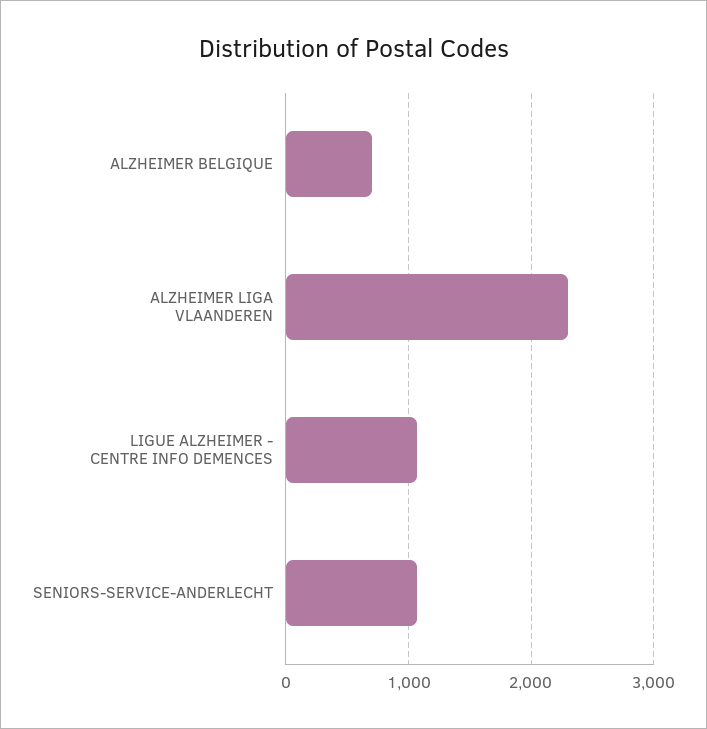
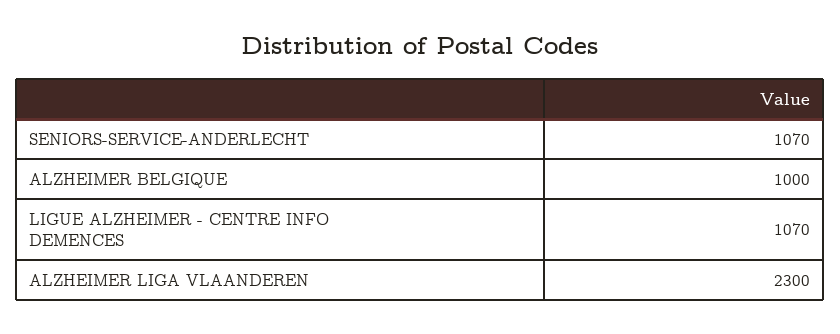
ALZHEIMER BELGIQUE: 700 -> 1000

